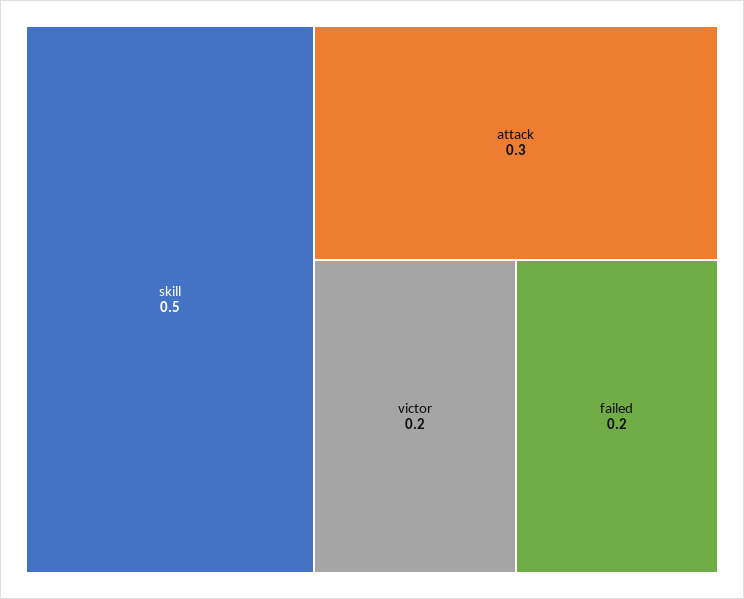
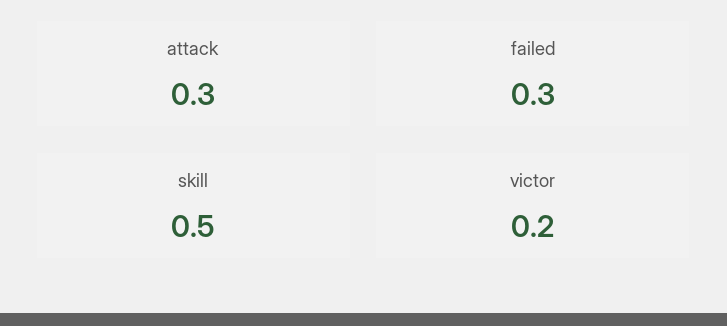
failed: 0.2 -> 0.3

